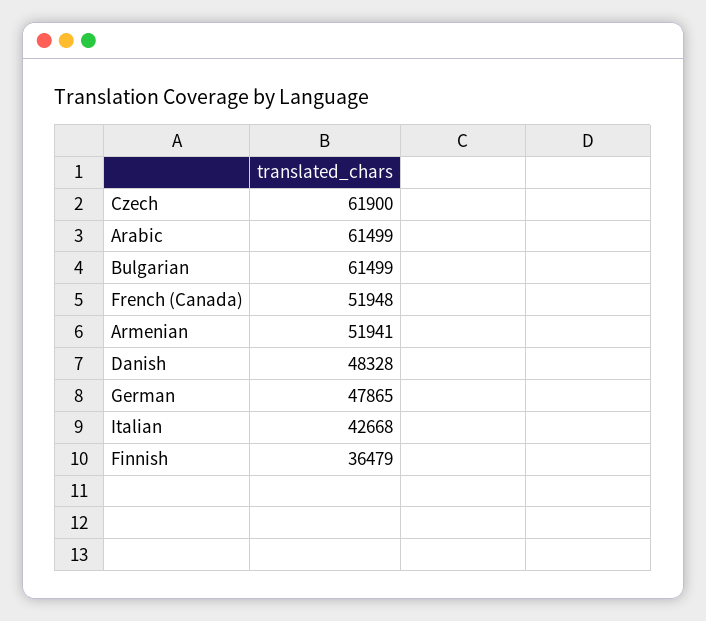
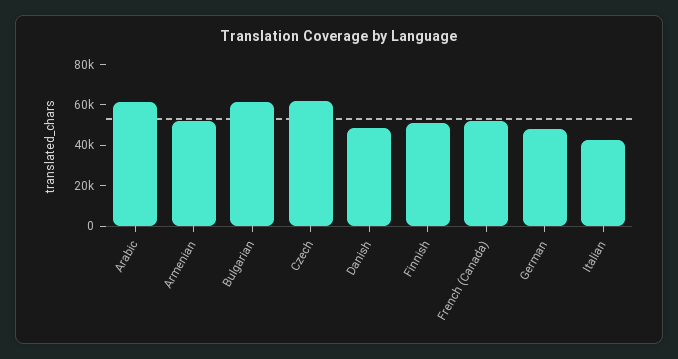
Finnish: 36479 -> 50000

